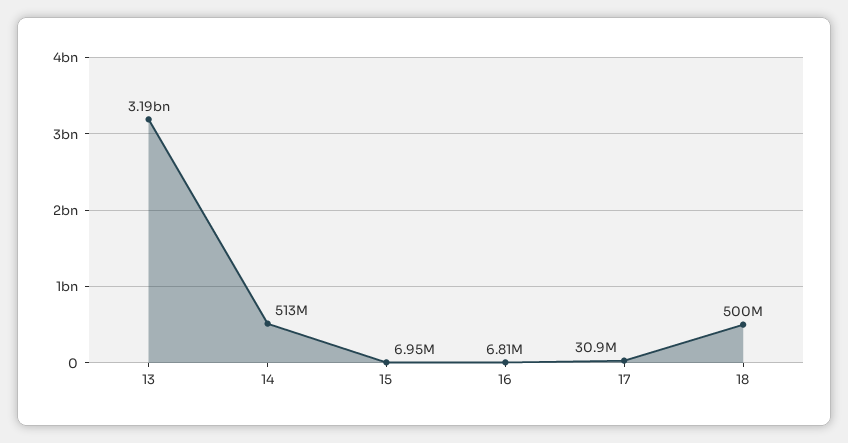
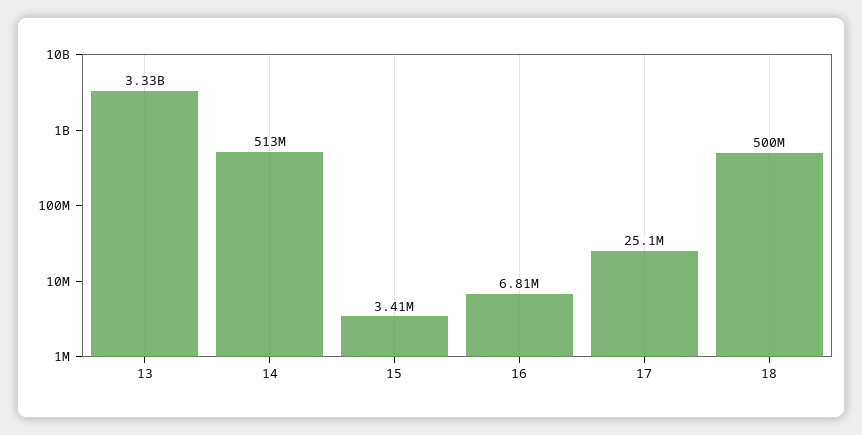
13: 3190000000 -> 3330000000
15: 6950000 -> 3410000
17: 30900000 -> 25100000

